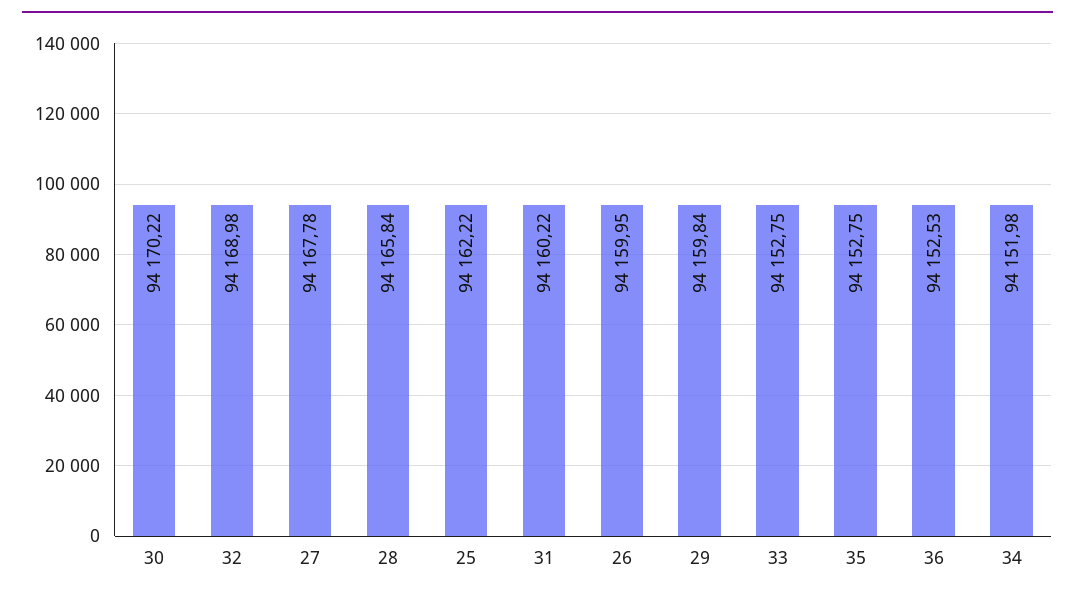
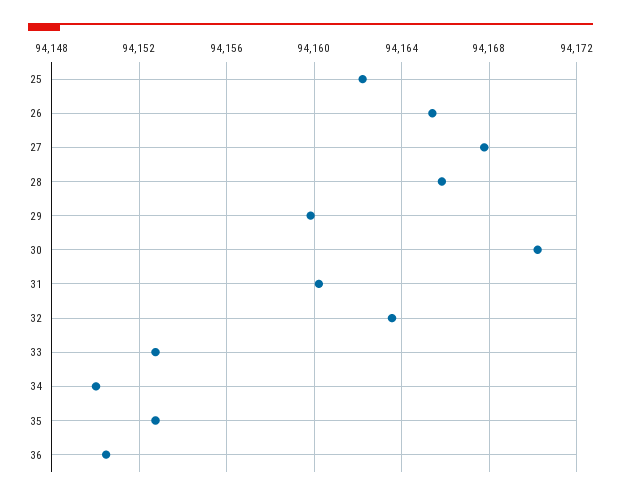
32: 94168.98 -> 94163.5
26: 94159.95 -> 94165.5
36: 94152.53 -> 94150.5
34: 94151.98 -> 94150

